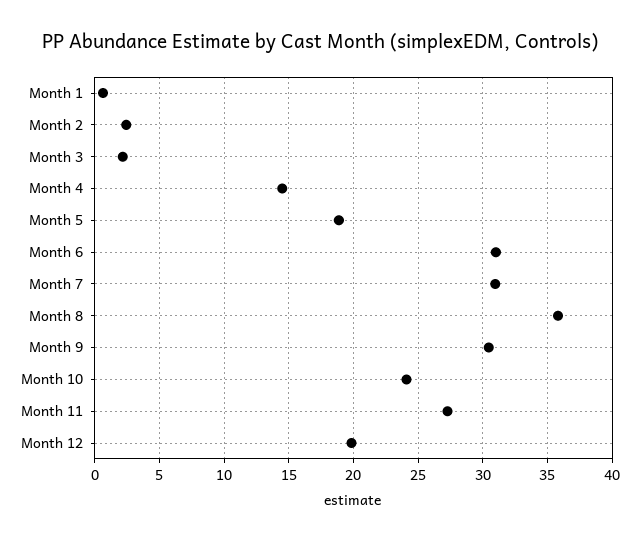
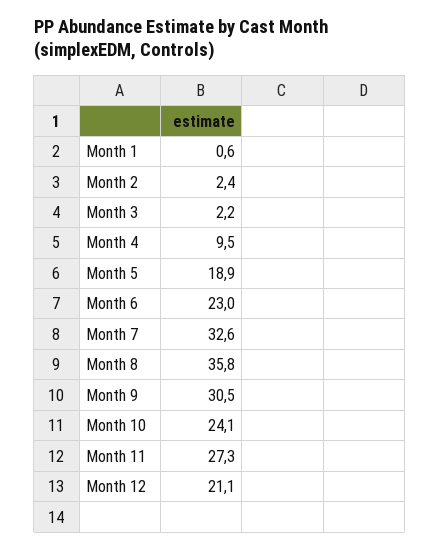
Month 4: 14.5 -> 9.5
Month 6: 31 -> 23
Month 7: 31 -> 32.6
Month 12: 20 -> 21.1

